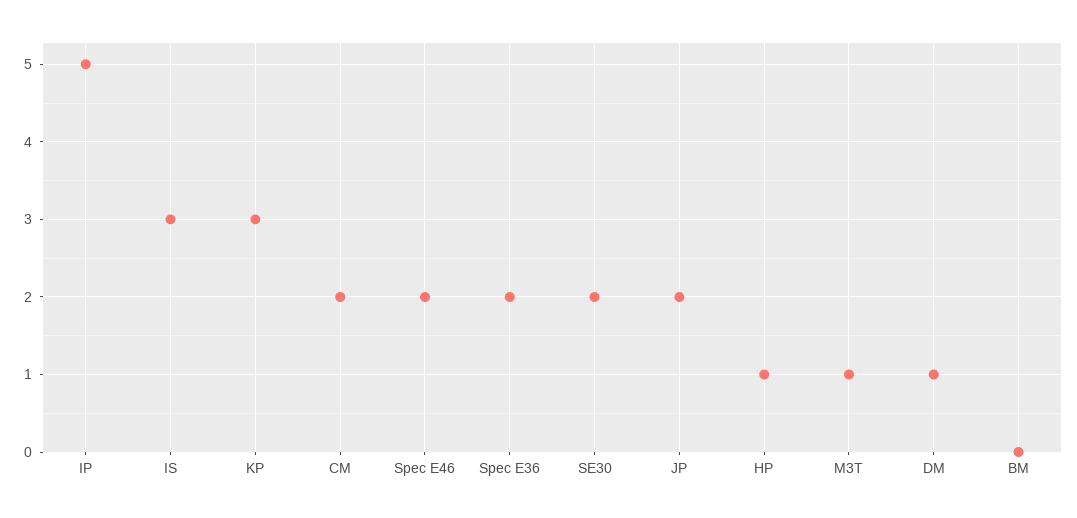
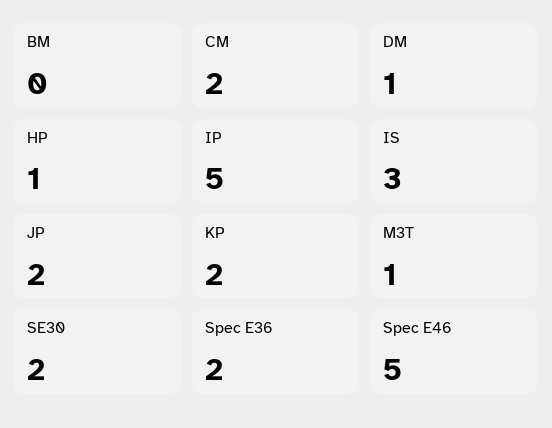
KP: 3 -> 2
Spec E46: 2 -> 5

